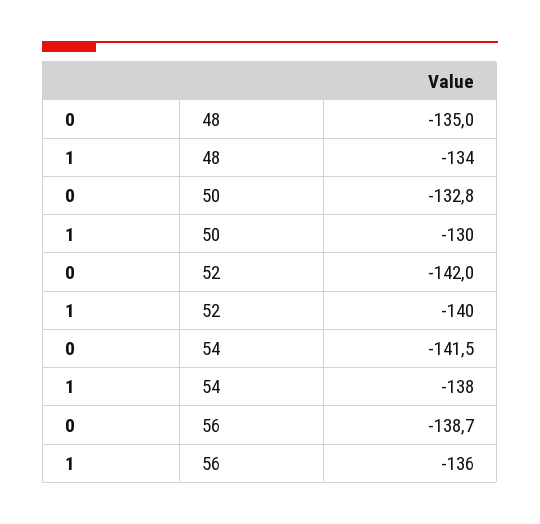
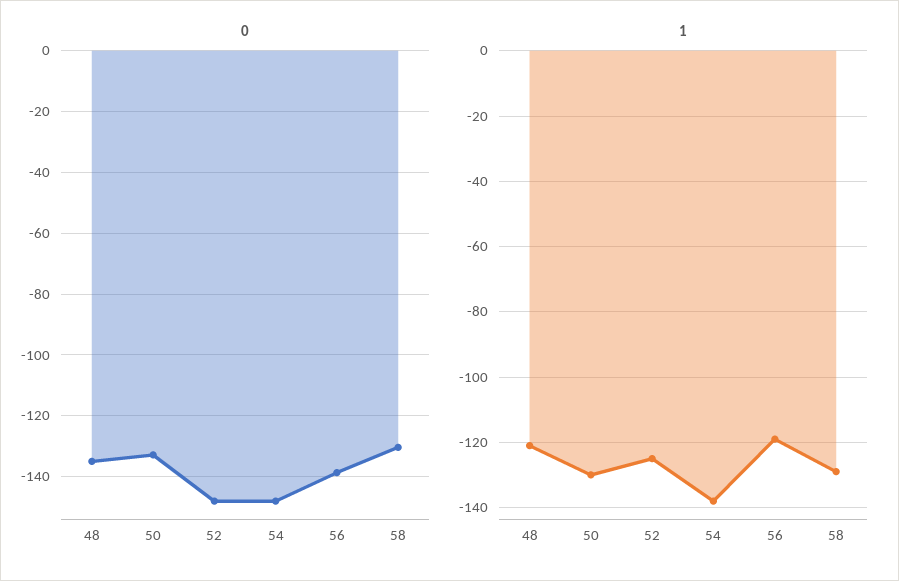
1, 48: -134 -> -120
0, 52: -142 -> -148
1, 52: -140 -> -125
0, 54: -141.5 -> -148
1, 56: -136 -> -120
0, 58: none -> -130
1, 58: none -> -130

